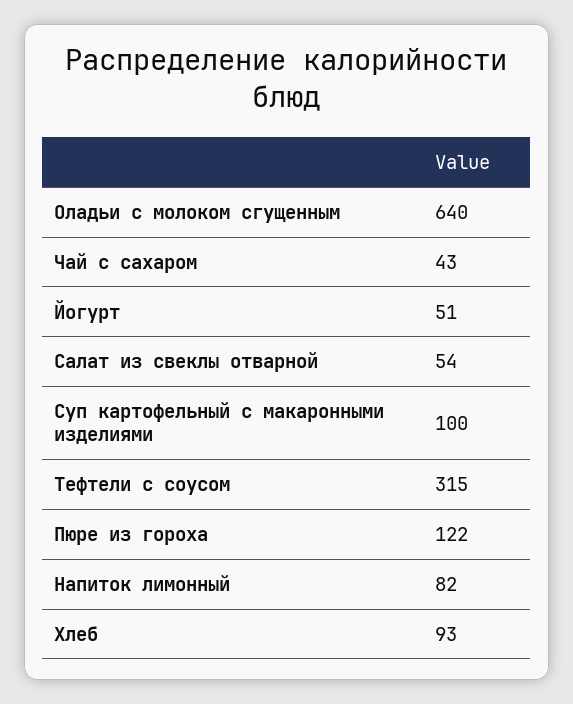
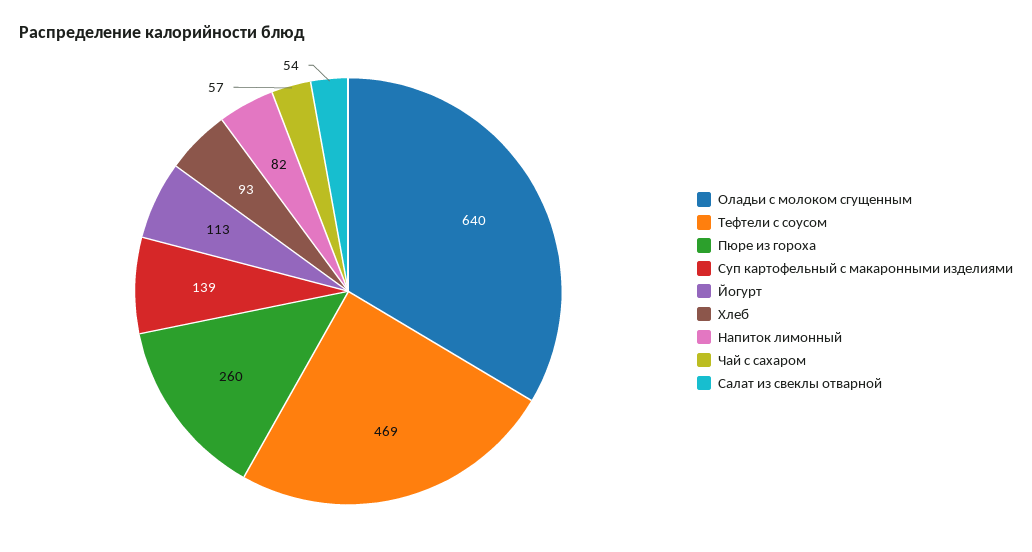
Чай с сахаром: 43 -> 57
Йогурт: 51 -> 113
Суп картофельный с макаронными изделиями: 100 -> 139
Тефтели с соусом: 315 -> 469
Пюре из гороха: 122 -> 260

